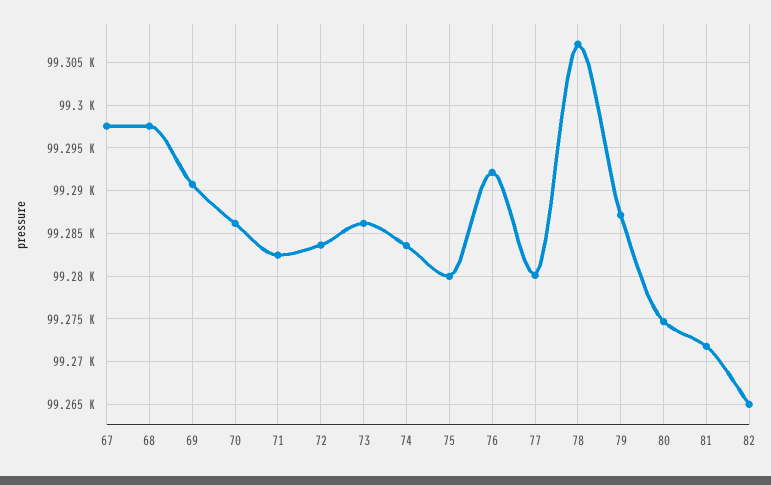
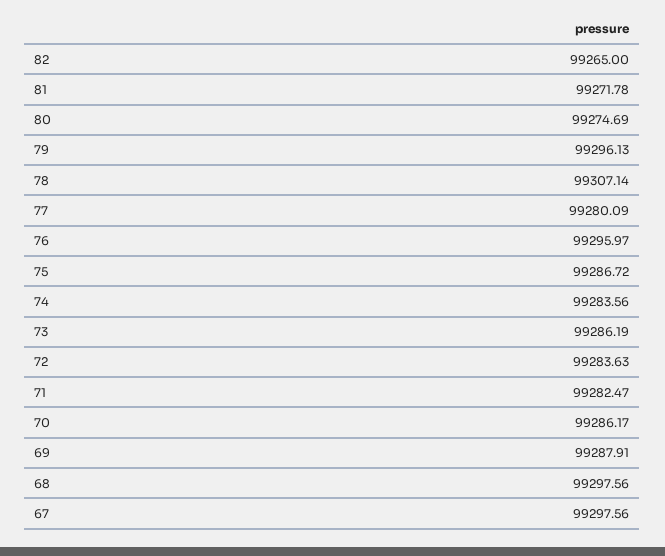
69: 99291 -> 99287.91
75: 99280 -> 99286.72
76: 99292 -> 99295.97
79: 99287 -> 99296.13

